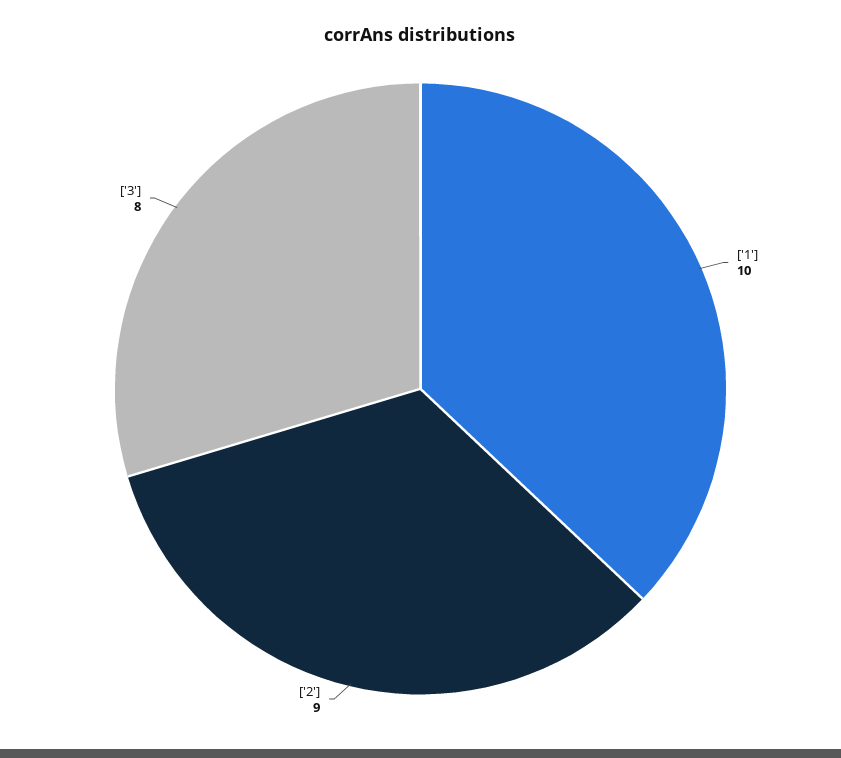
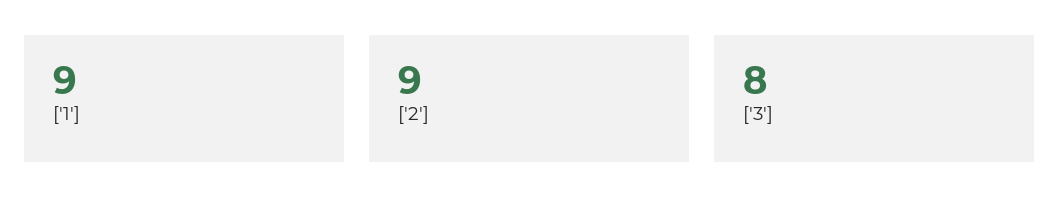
['1']: 10 -> 9

